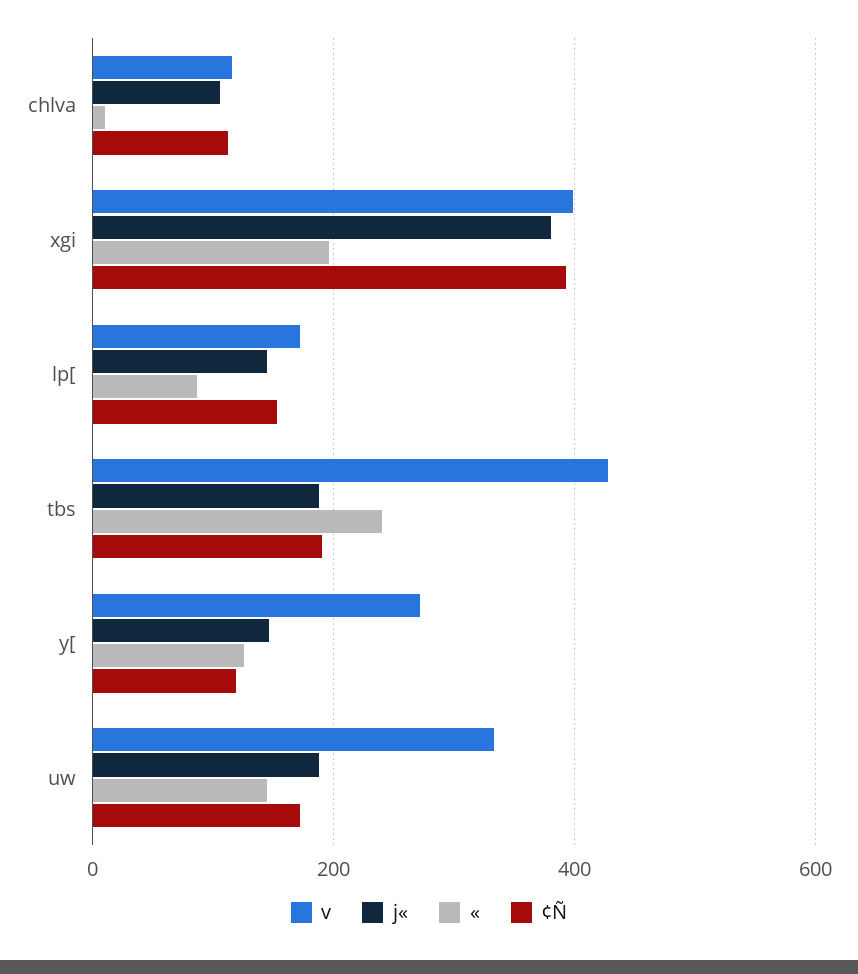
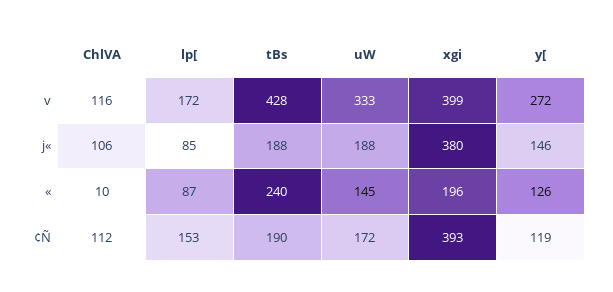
j«, lp[: 140 -> 85

